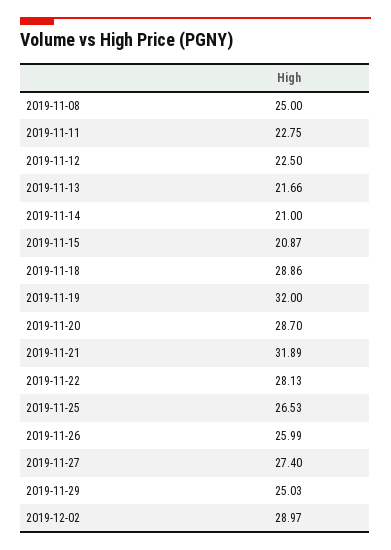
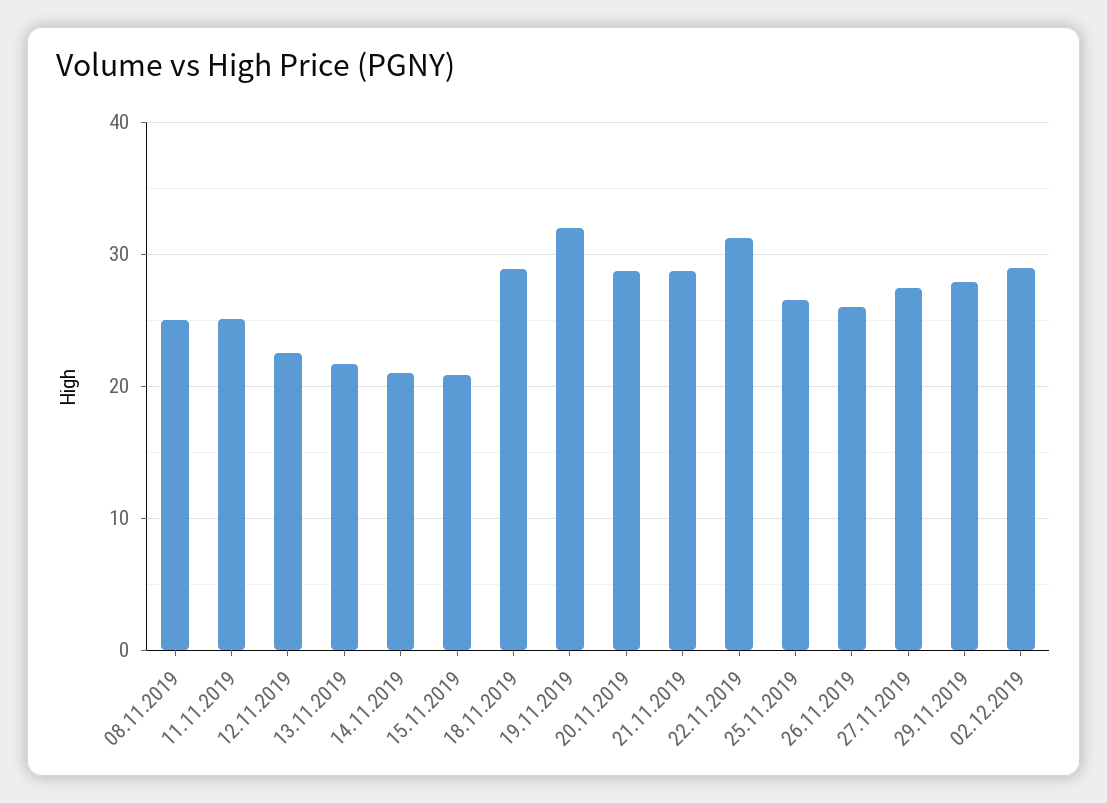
2019-11-11: 22.75 -> 25
2019-11-21: 31.89 -> 29
2019-11-22: 28.13 -> 31
2019-11-29: 25.03 -> 28

